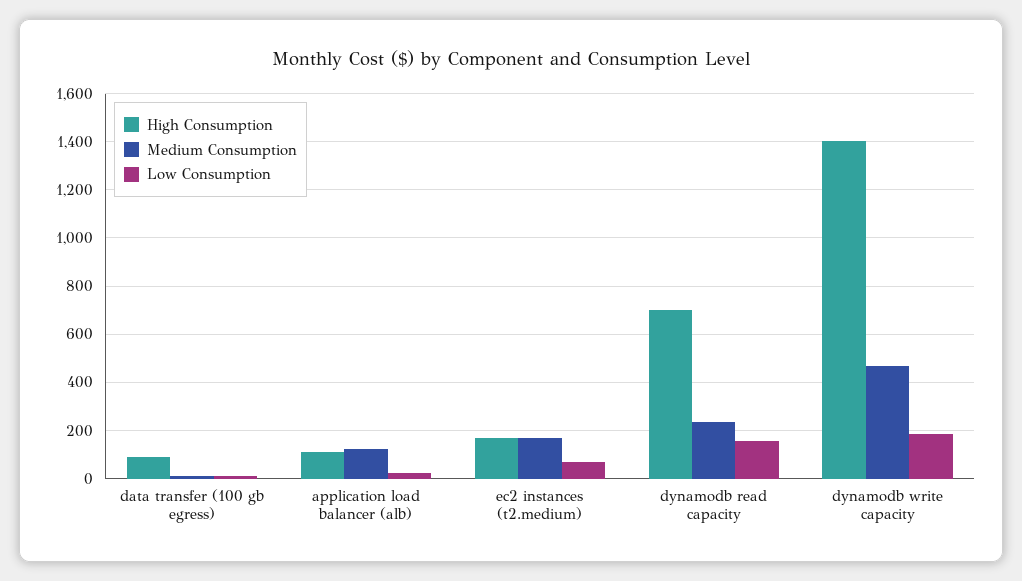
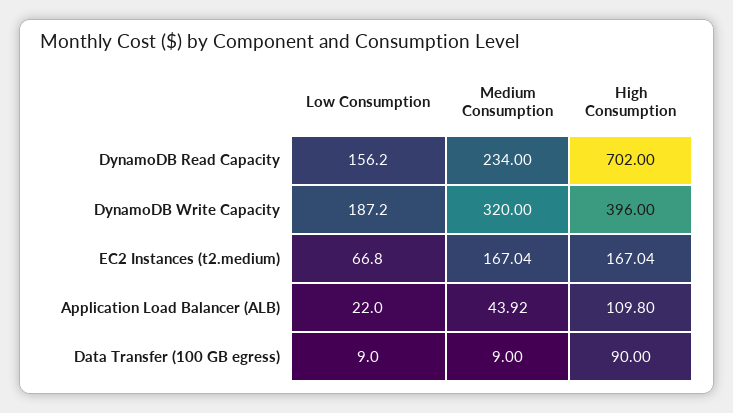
Medium Consumption, application load balancer (alb): 125 -> 43.92
High Consumption, dynamodb write capacity: 1400 -> 396
Medium Consumption, dynamodb write capacity: 475 -> 320

